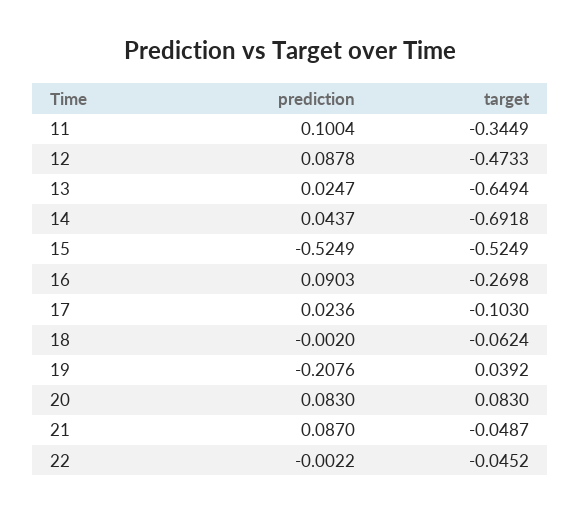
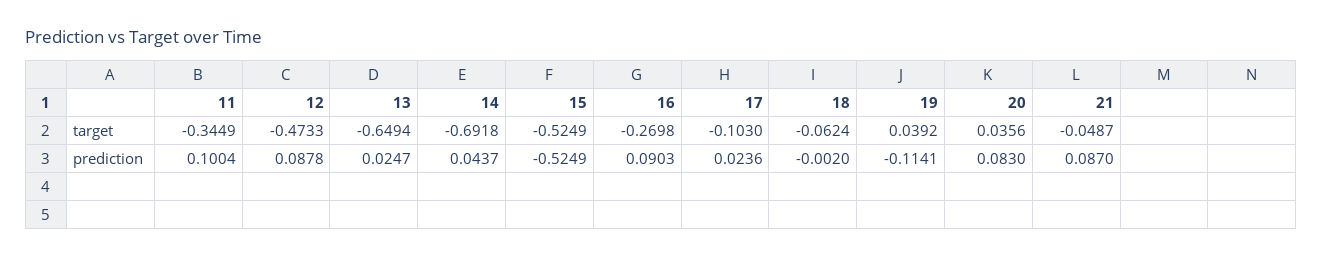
prediction, 19: -0.2076 -> -0.1141
target, 20: 0.083 -> 0.0356
prediction, 22: -0.0022 -> none
target, 22: -0.0452 -> none

